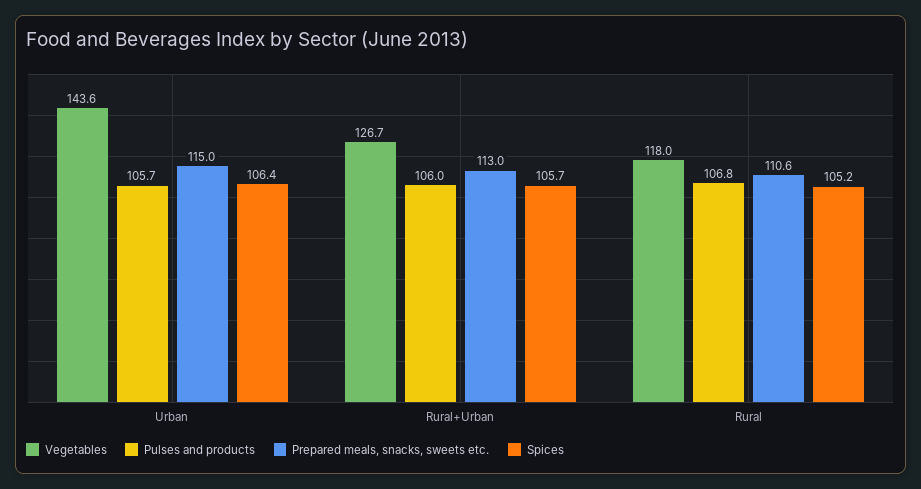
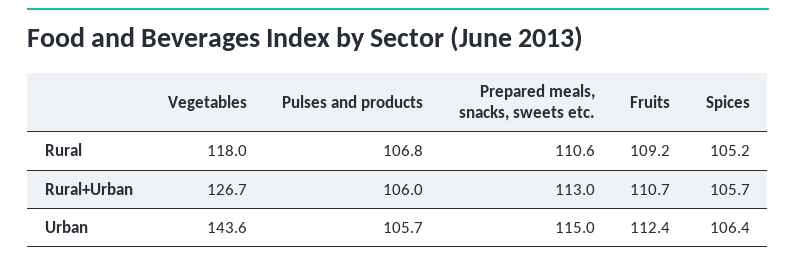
Fruits, Rural: none -> 109.2
Fruits, Rural+Urban: none -> 110.7
Fruits, Urban: none -> 112.4

